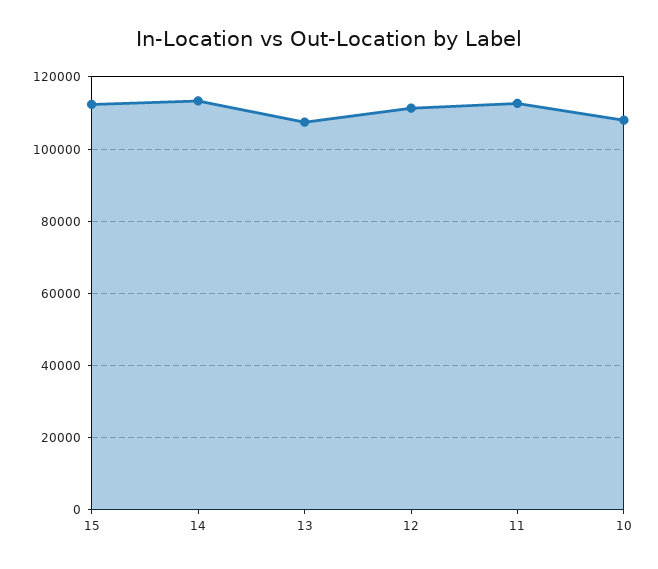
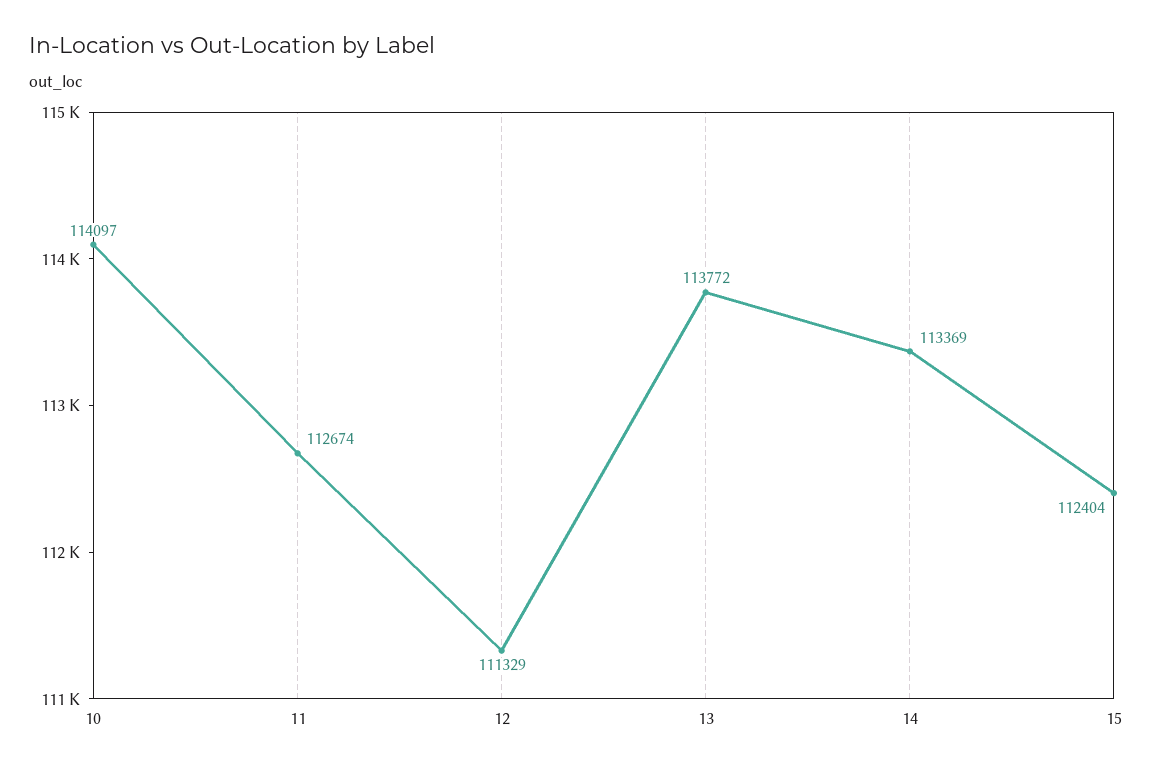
13: 108000 -> 113772
10: 108000 -> 114097

